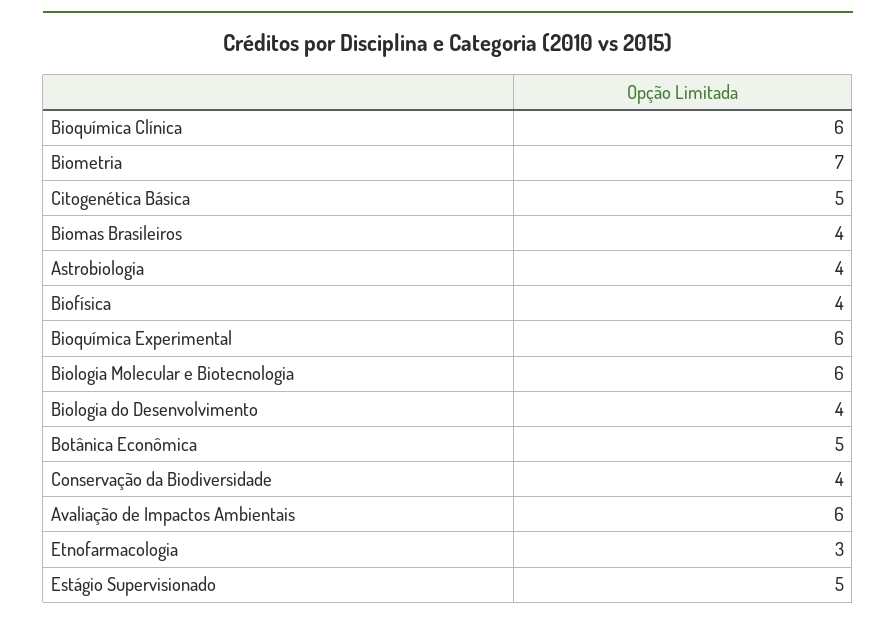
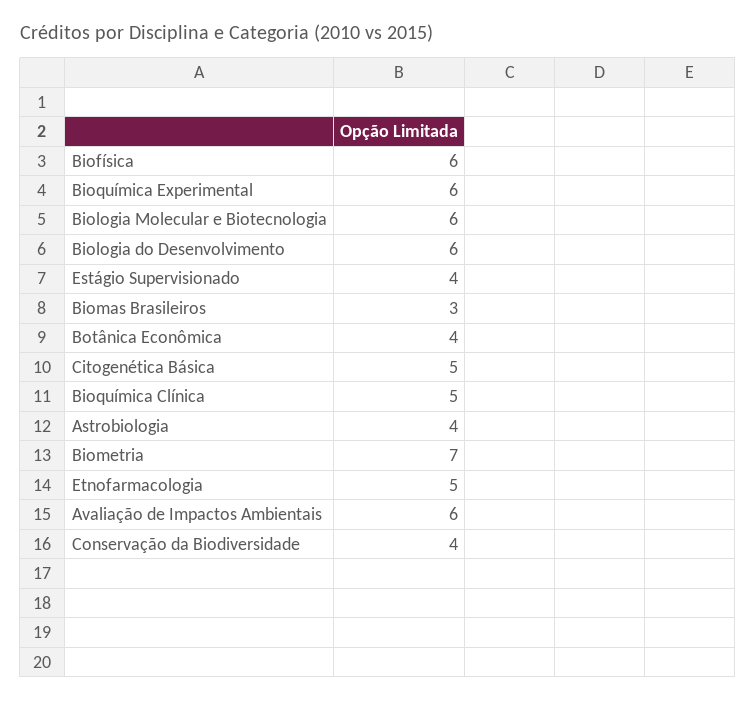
Bioquímica Clínica: 6 -> 5
Biomas Brasileiros: 4 -> 3
Biofísica: 4 -> 6
Biologia do Desenvolvimento: 4 -> 6
Botânica Econômica: 5 -> 4
Etnofarmacologia: 3 -> 5
Estágio Supervisionado: 5 -> 4

